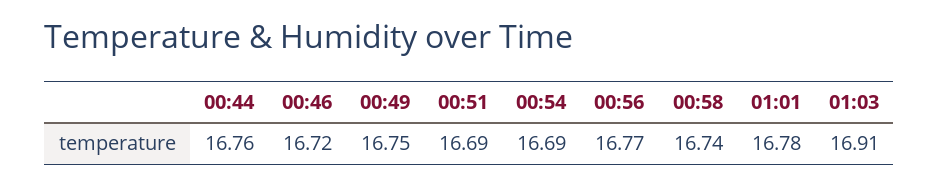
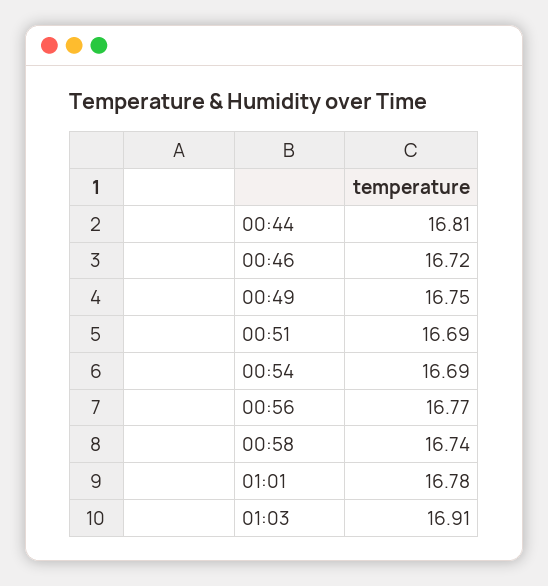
00:44: 16.76 -> 16.81

